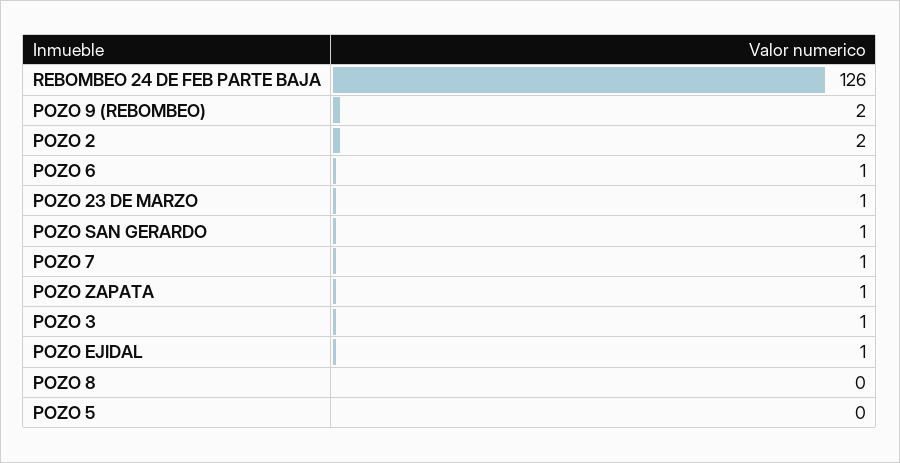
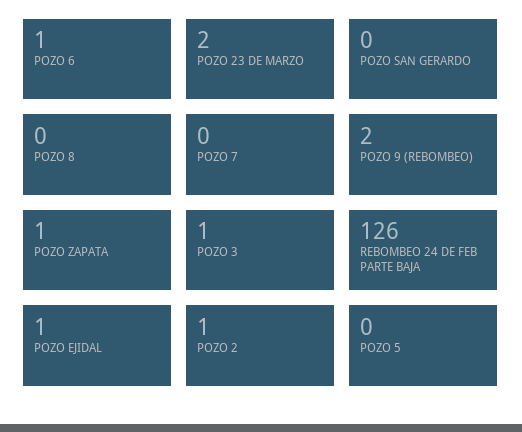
POZO 2: 2 -> 1
POZO 23 DE MARZO: 1 -> 2
POZO SAN GERARDO: 1 -> 0
POZO 7: 1 -> 0

